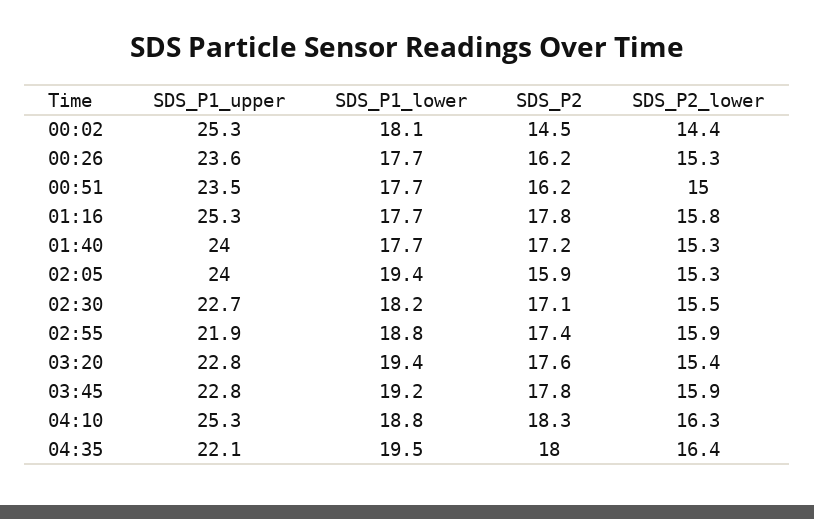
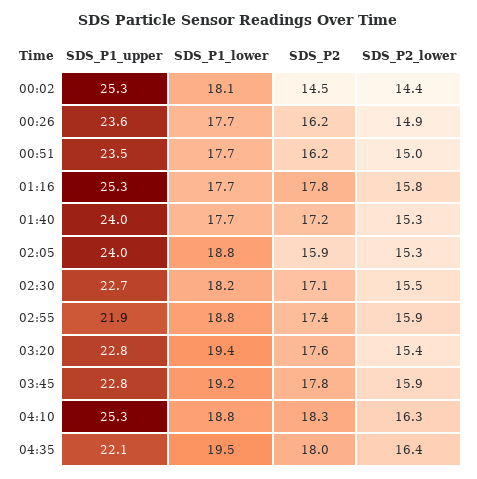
SDS_P2_lower, 00:26: 15.3 -> 14.9
SDS_P1_lower, 02:05: 19.4 -> 18.8

